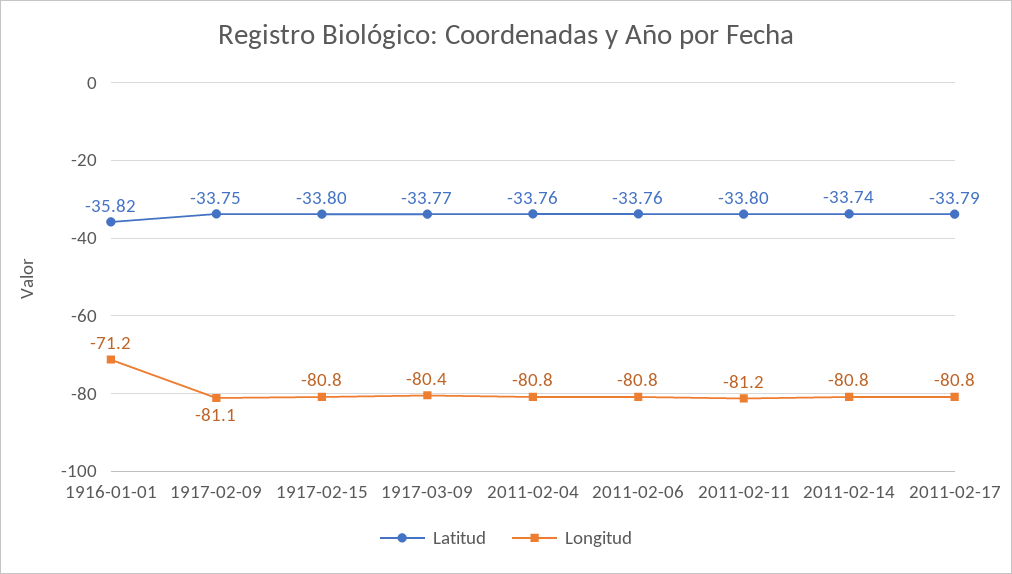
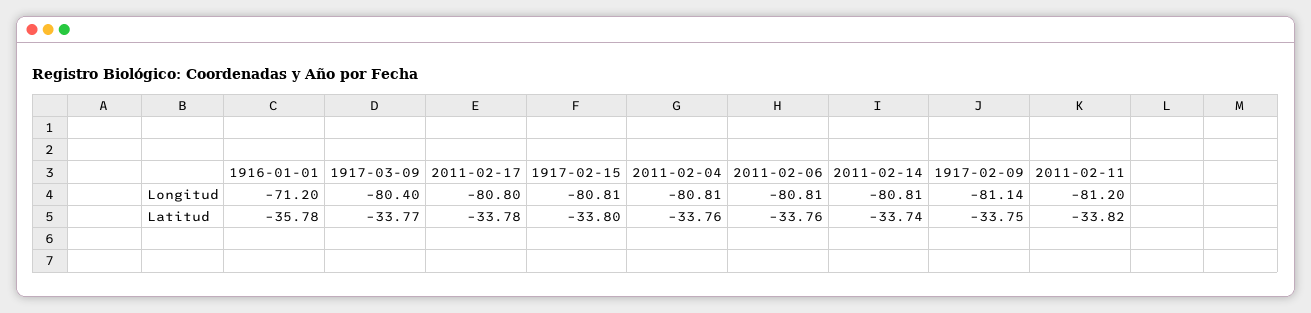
Latitud, 1916-01-01: -35.82 -> -35.78
Latitud, 2011-02-11: -33.8 -> -33.82
Latitud, 2011-02-17: -33.79 -> -33.78

